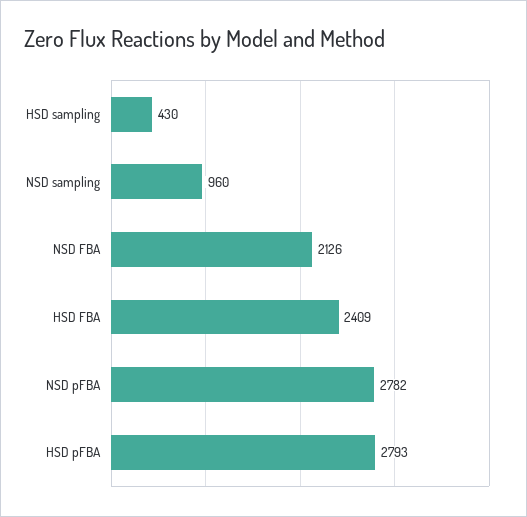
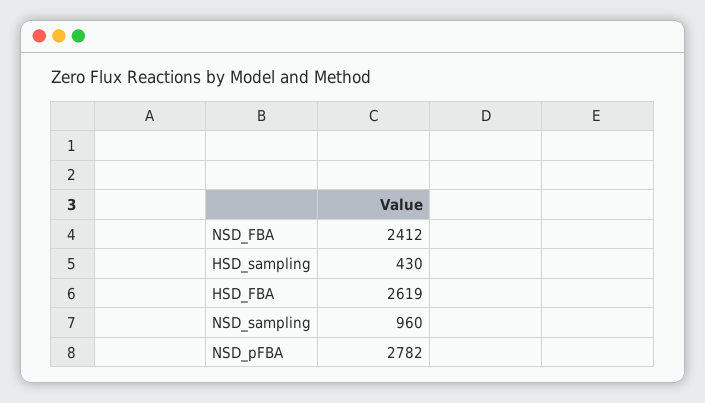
NSD FBA: 2126 -> 2412
HSD FBA: 2409 -> 2619
HSD pFBA: 2793 -> none

